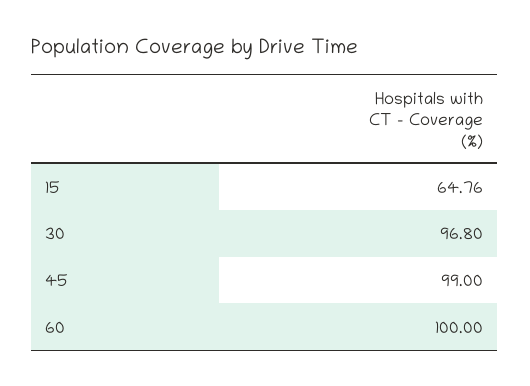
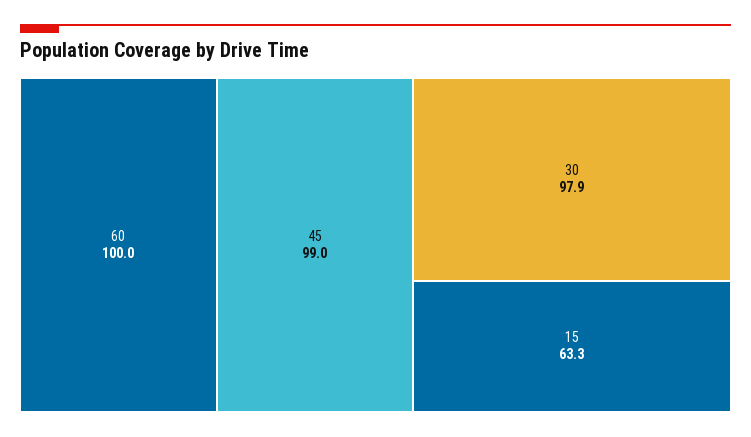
15: 64.76 -> 63.3
30: 96.8 -> 97.9

